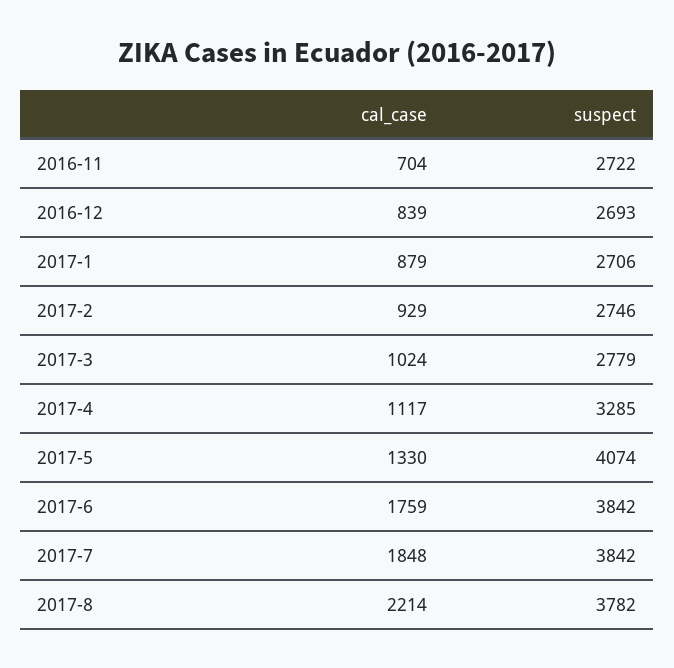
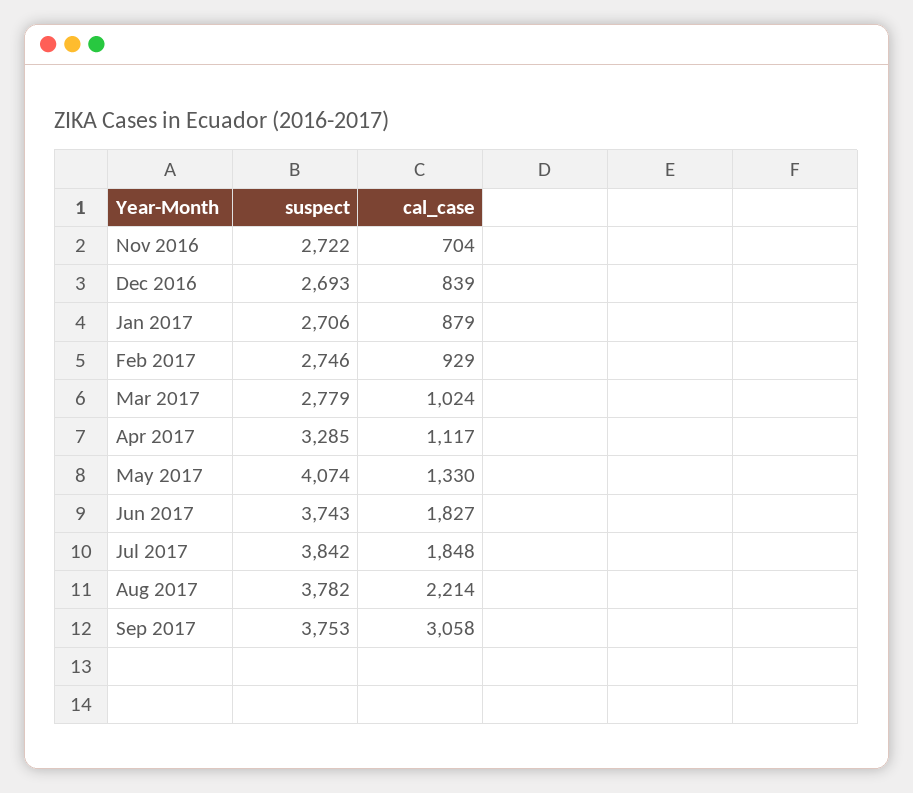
cal_case, 2017-6: 1759 -> 1827
suspect, 2017-6: 3842 -> 3743
suspect, Sep 2017: none -> 3753
cal_case, Sep 2017: none -> 3058

